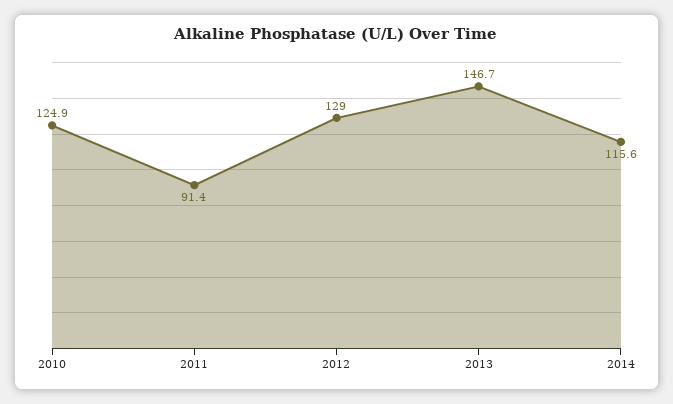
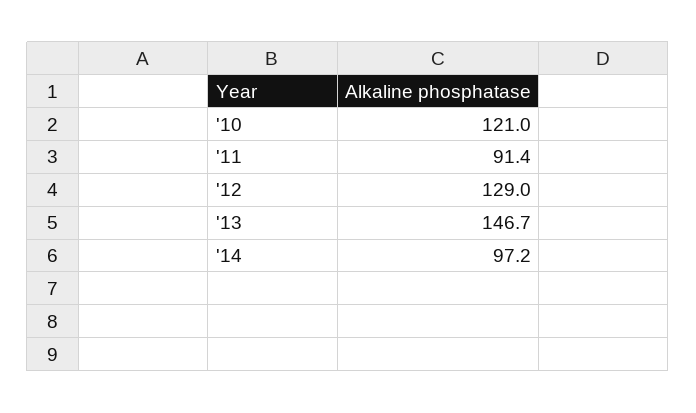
2010: 124.9 -> 121
2014: 115.6 -> 97.2

